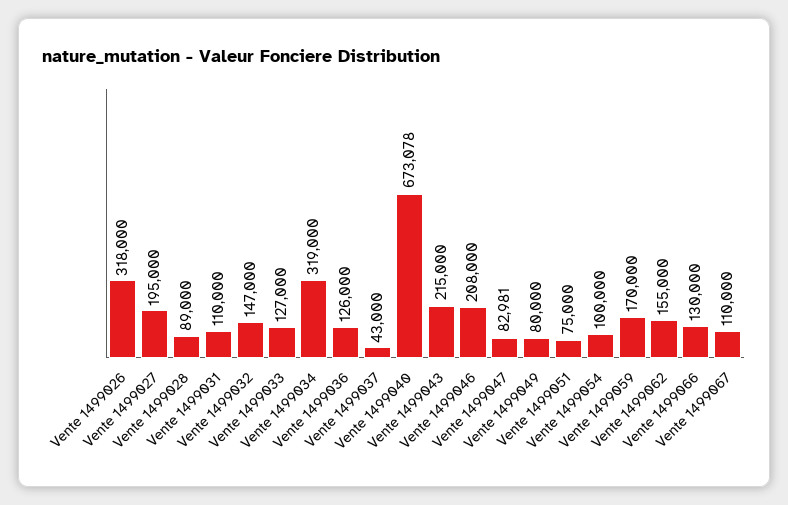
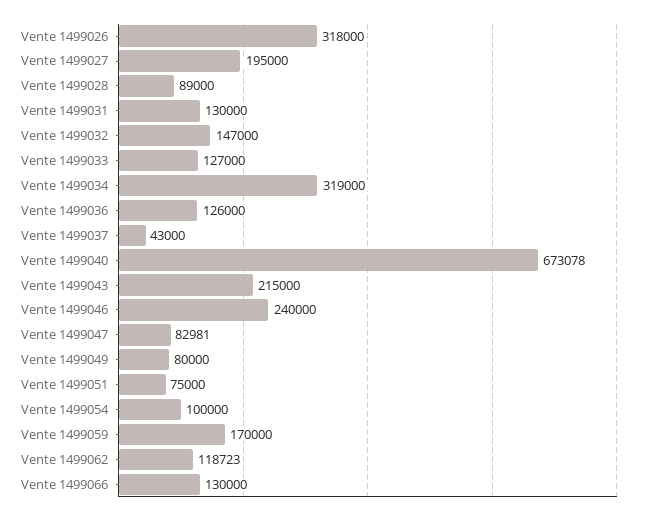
Vente 1499031: 110000 -> 130000
Vente 1499046: 208000 -> 240000
Vente 1499062: 155000 -> 118723
Vente 1499067: 110000 -> none

